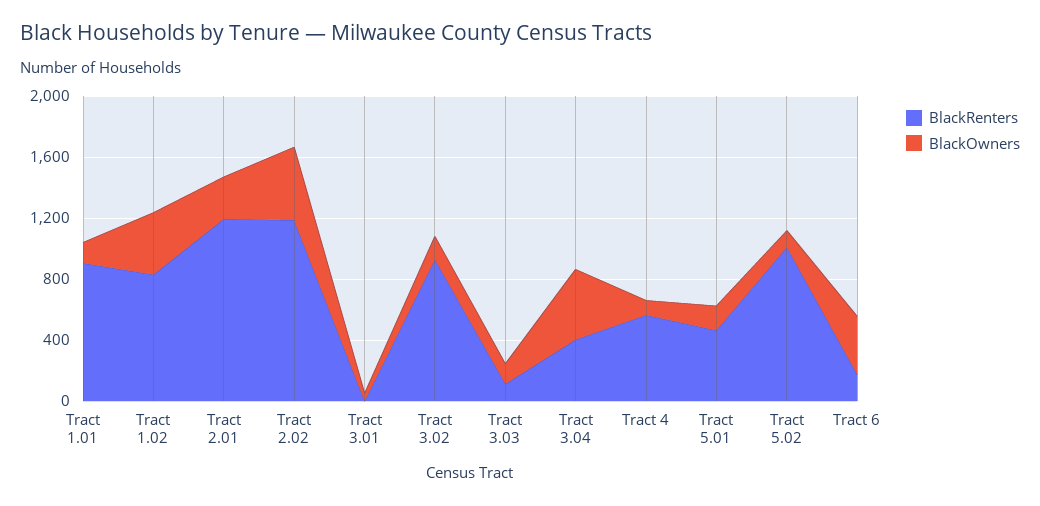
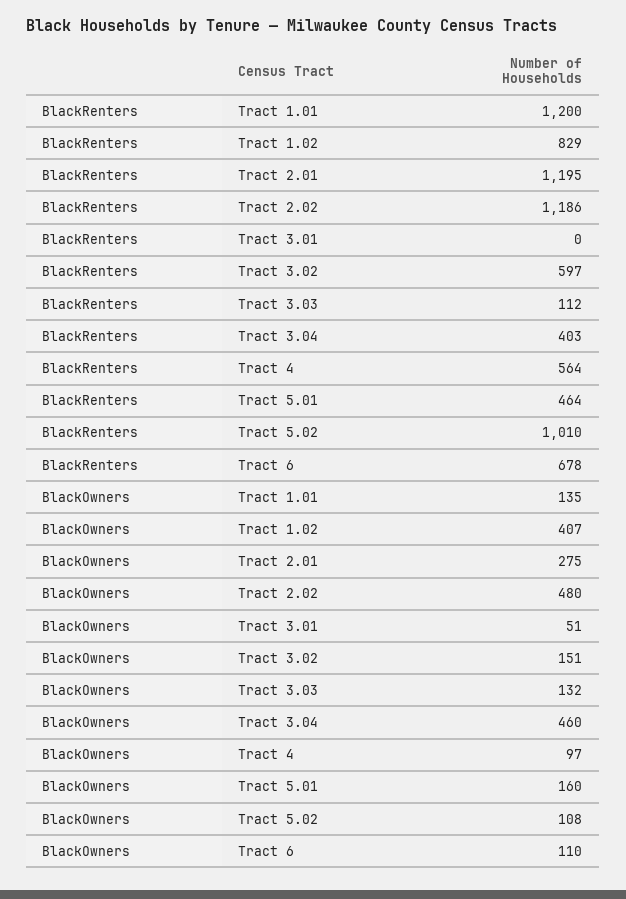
BlackRenters, Tract 1.01: 900 -> 1200
BlackRenters, Tract 3.02: 900 -> 597
BlackRenters, Tract 6: 200 -> 678
BlackOwners, Tract 6: 400 -> 110

